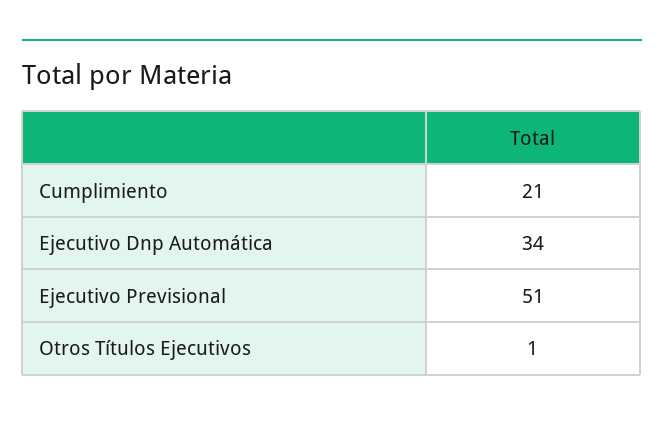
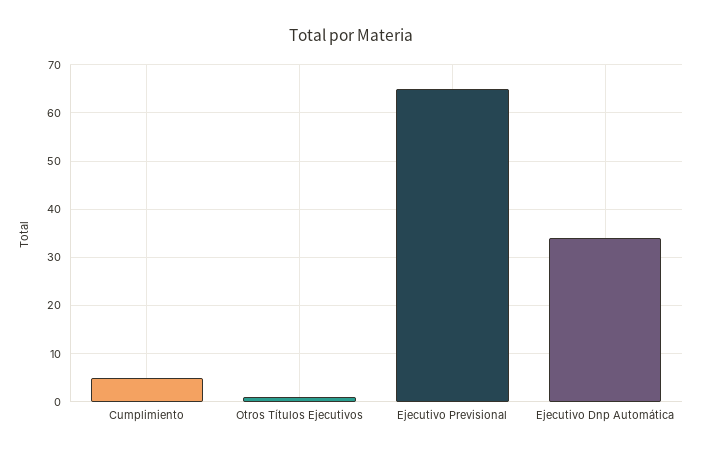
Cumplimiento: 21 -> 5
Ejecutivo Previsional: 51 -> 65

